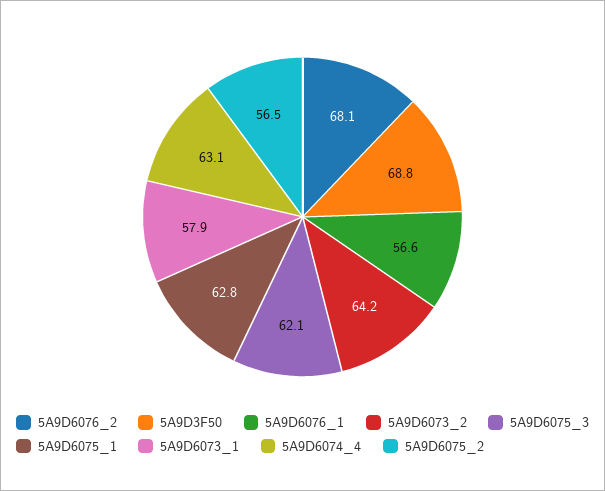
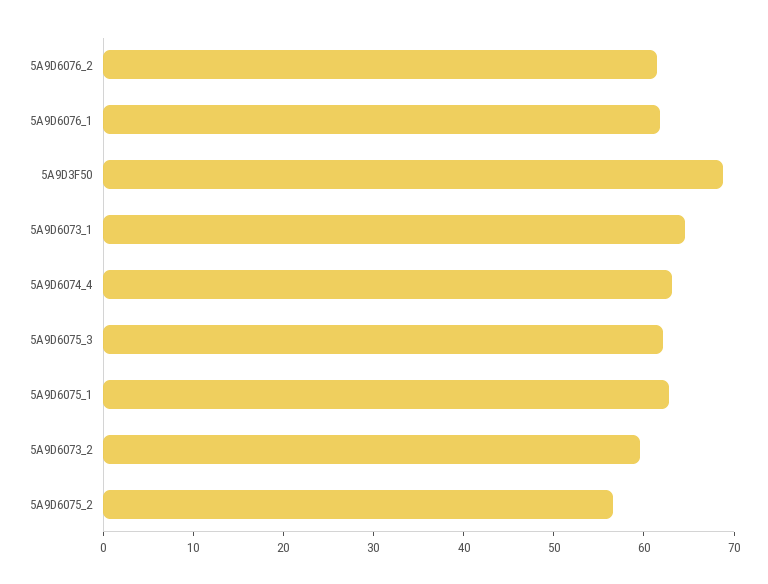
5A9D6076_2: 68.1 -> 62
5A9D6076_1: 56.6 -> 62
5A9D6073_2: 64.2 -> 60
5A9D6073_1: 57.9 -> 64

